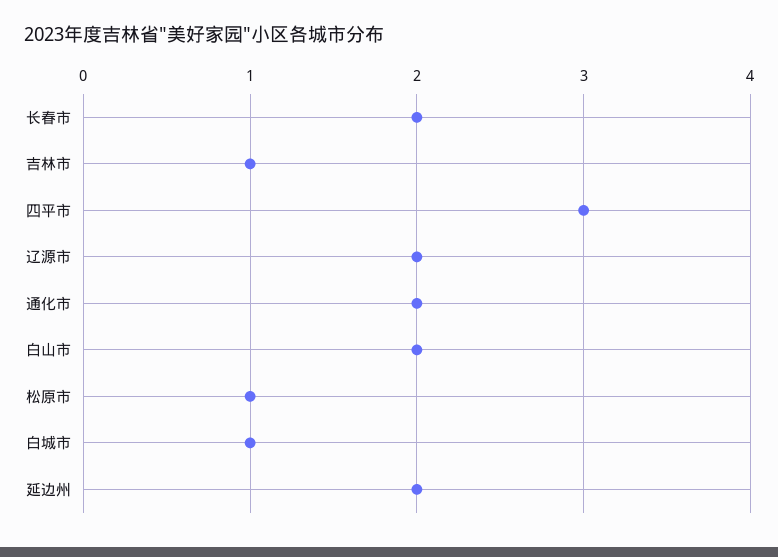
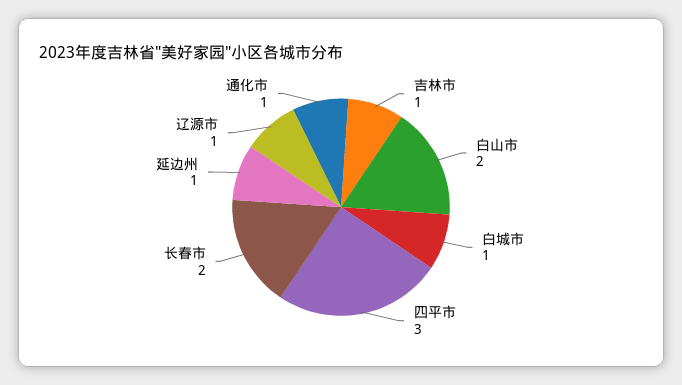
辽源市: 2 -> 1
通化市: 2 -> 1
松原市: 1 -> none
延边州: 2 -> 1

